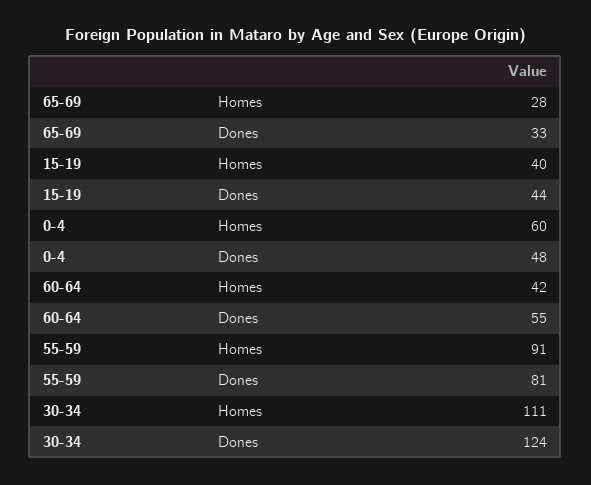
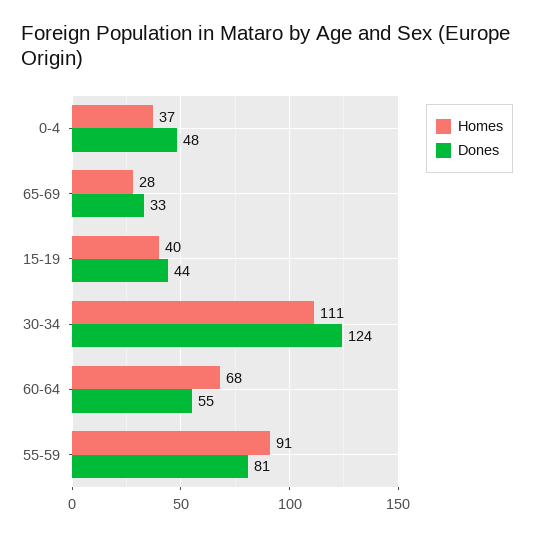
Homes, 0-4: 60 -> 37
Homes, 60-64: 42 -> 68

